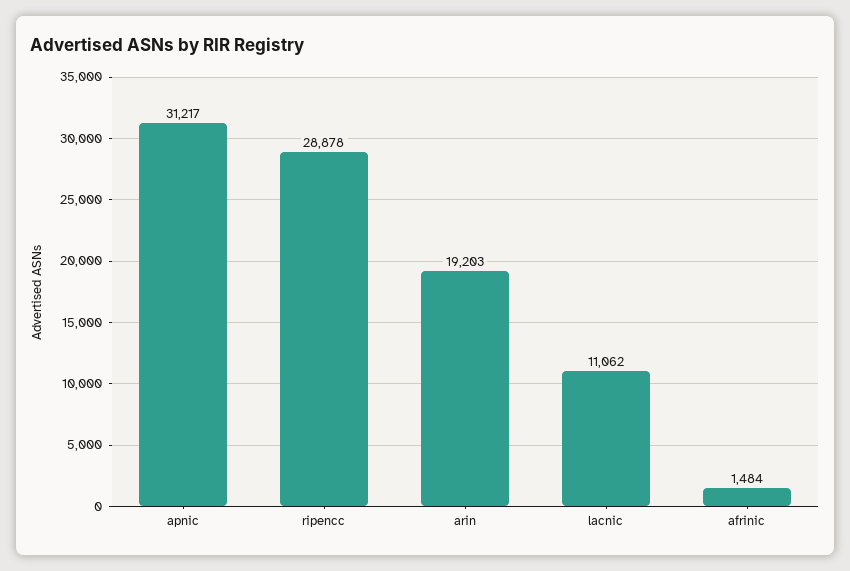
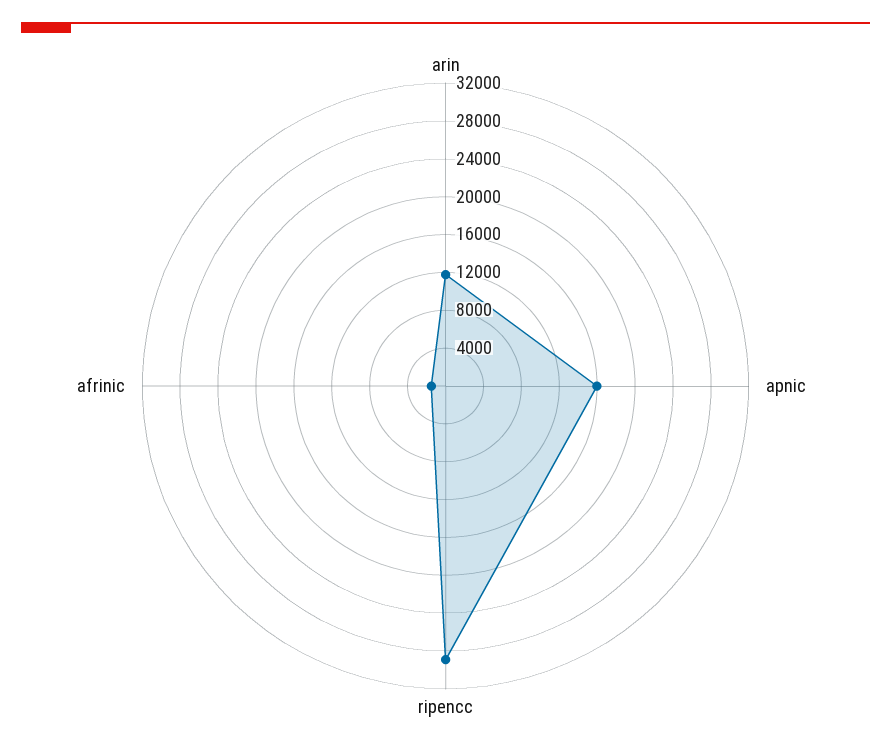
apnic: 31217 -> 16000
arin: 19203 -> 12000
lacnic: 11062 -> none

